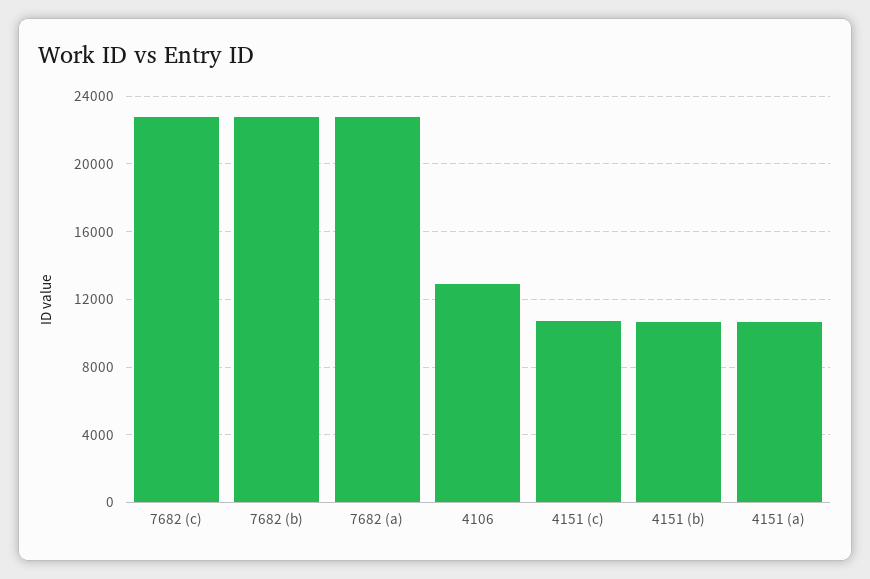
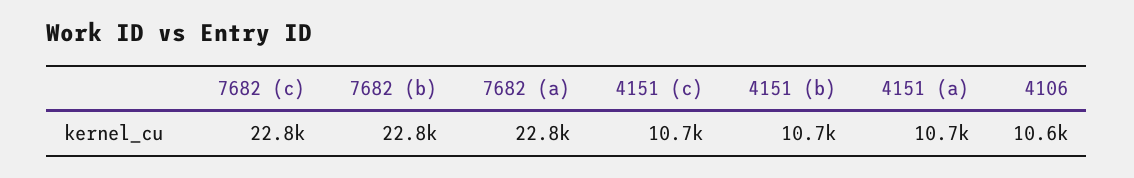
4106: 13000 -> 10600

